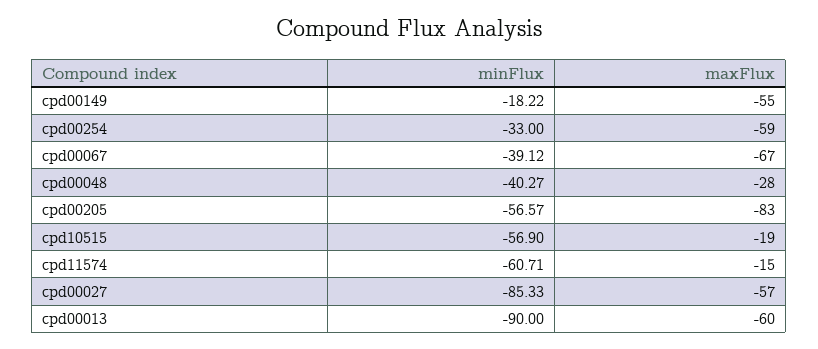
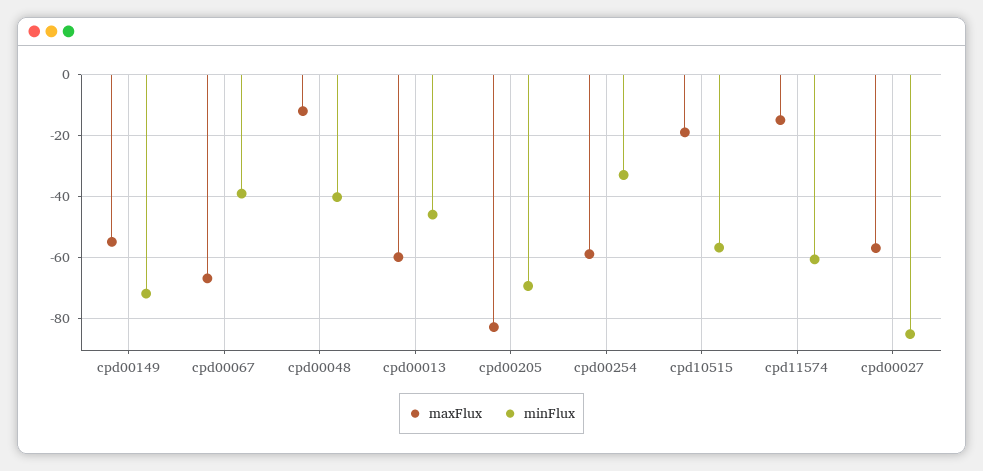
minFlux, cpd00149: -18.22 -> -72
maxFlux, cpd00048: -28 -> -12
minFlux, cpd00205: -56.57 -> -70
minFlux, cpd00013: -90 -> -46

